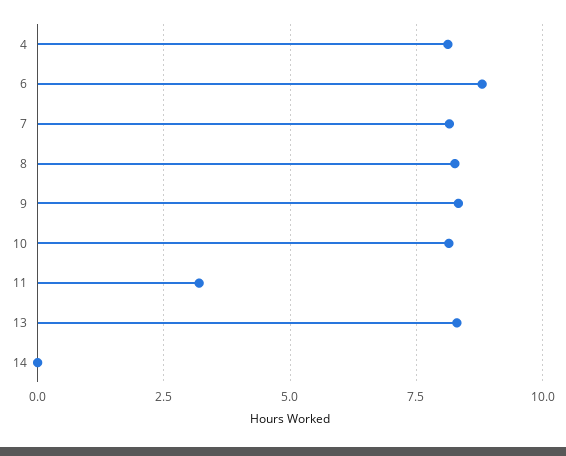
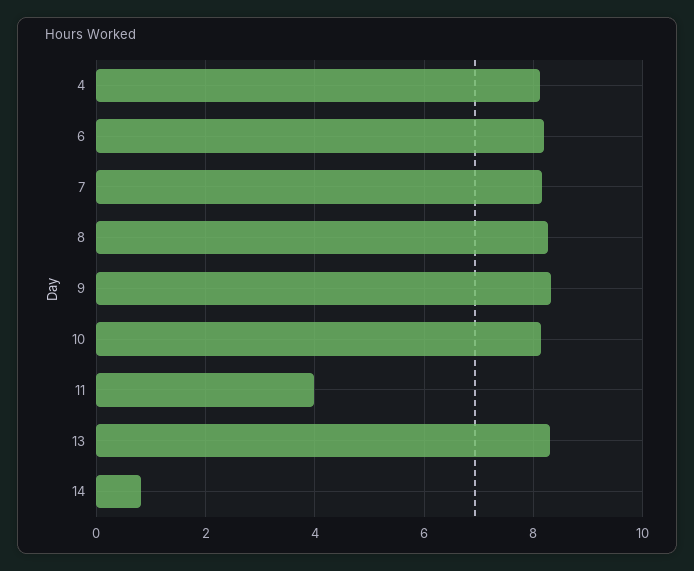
6: 8.75 -> 8.2
11: 3.25 -> 4
14: 0 -> 0.8

